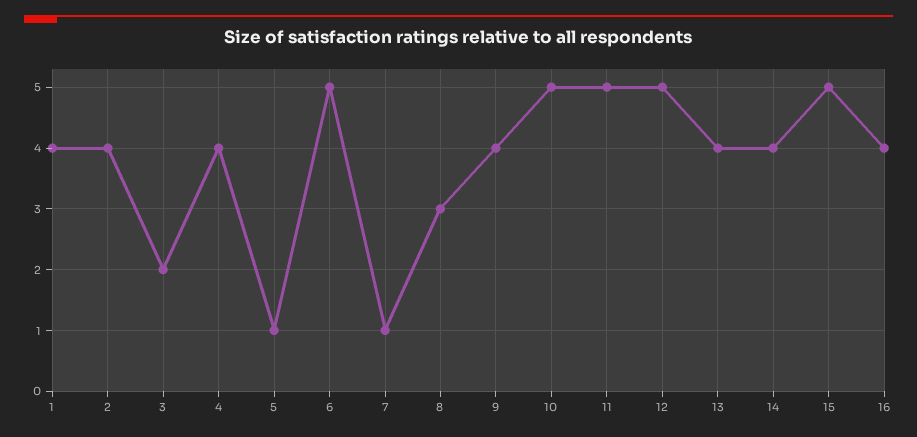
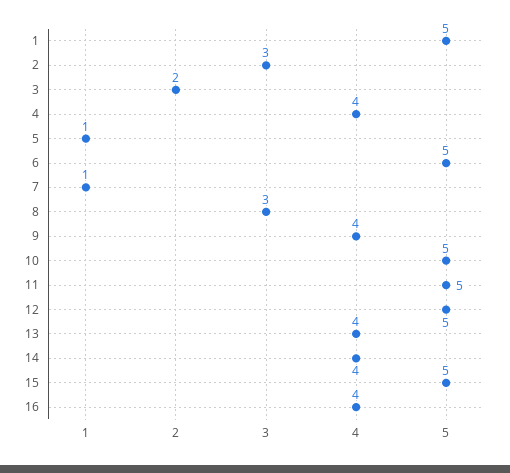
1: 4 -> 5
2: 4 -> 3

